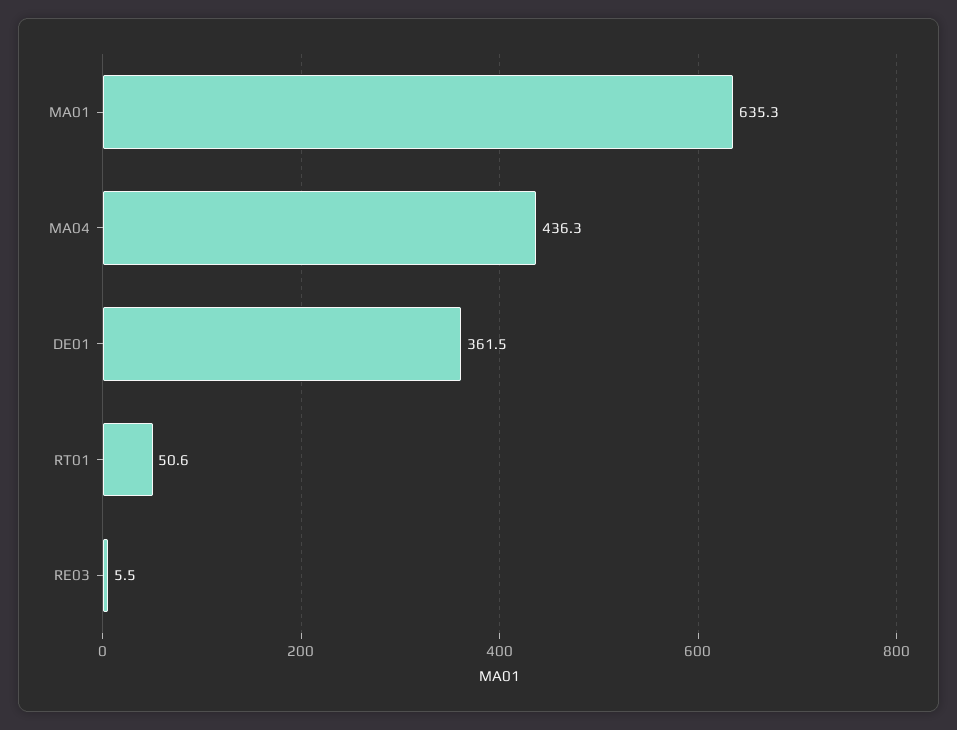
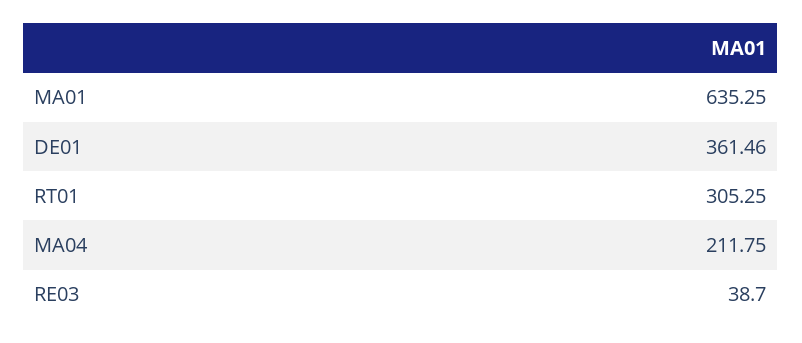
MA04: 436.3 -> 211.75
RT01: 50.6 -> 305.25
RE03: 5.5 -> 38.7

